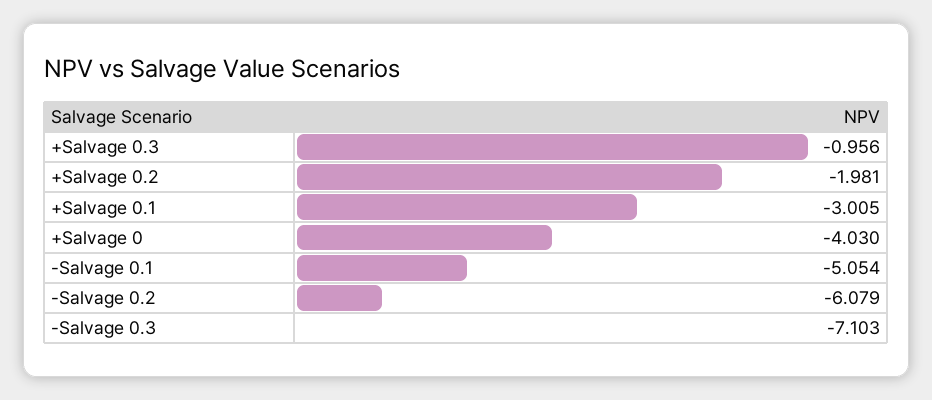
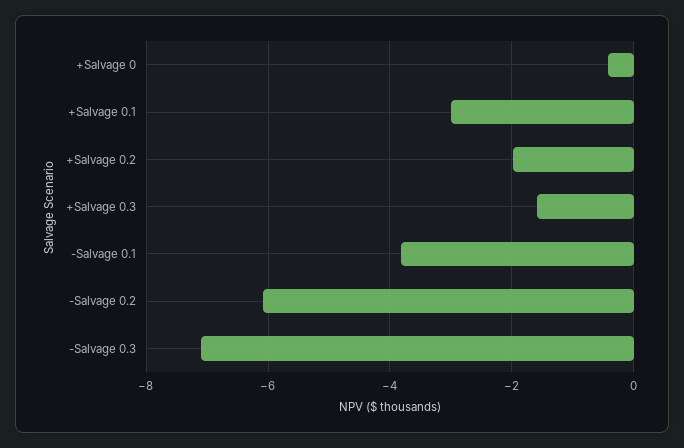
+Salvage 0.3: -0.956 -> -1.6
+Salvage 0: -4.03 -> -0.4
-Salvage 0.1: -5.054 -> -3.8

